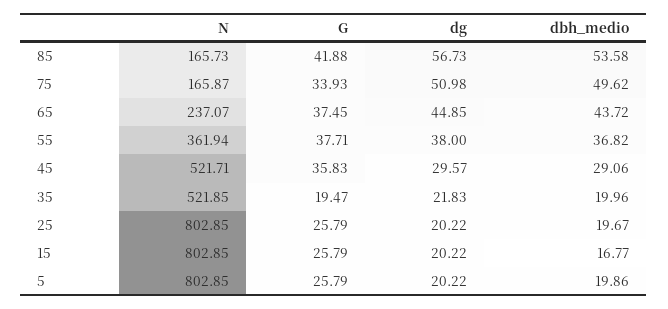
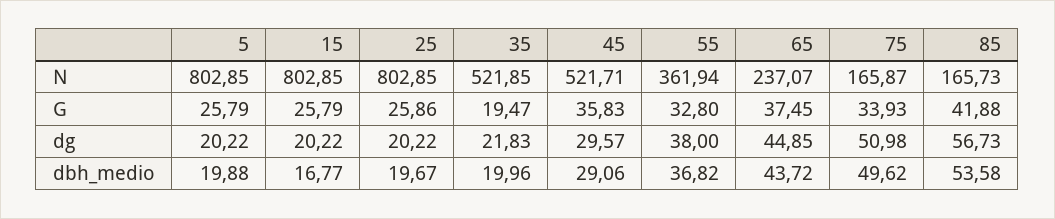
G, 55: 37.71 -> 32.8
G, 25: 25.79 -> 25.86
dbh_medio, 5: 19.86 -> 19.88

